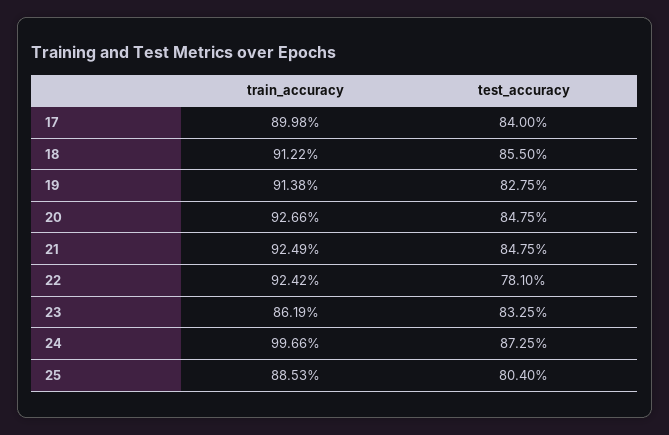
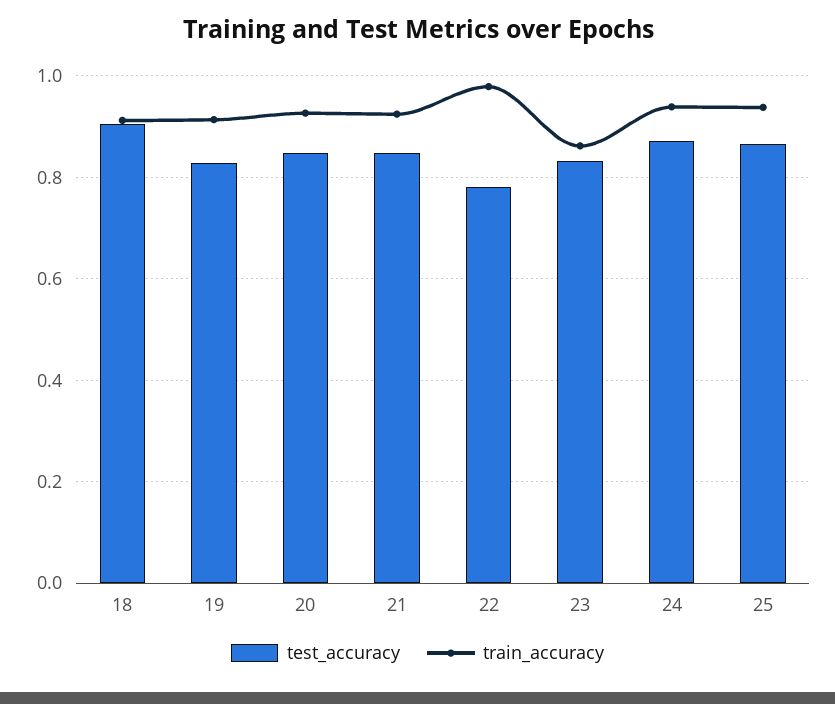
train_accuracy, 17: 0.8998 -> none
test_accuracy, 17: 0.84 -> none
test_accuracy, 18: 0.855 -> 0.9
train_accuracy, 22: 0.9242 -> 0.98
train_accuracy, 24: 0.9966 -> 0.94
train_accuracy, 25: 0.8853 -> 0.94
test_accuracy, 25: 0.804 -> 0.86

